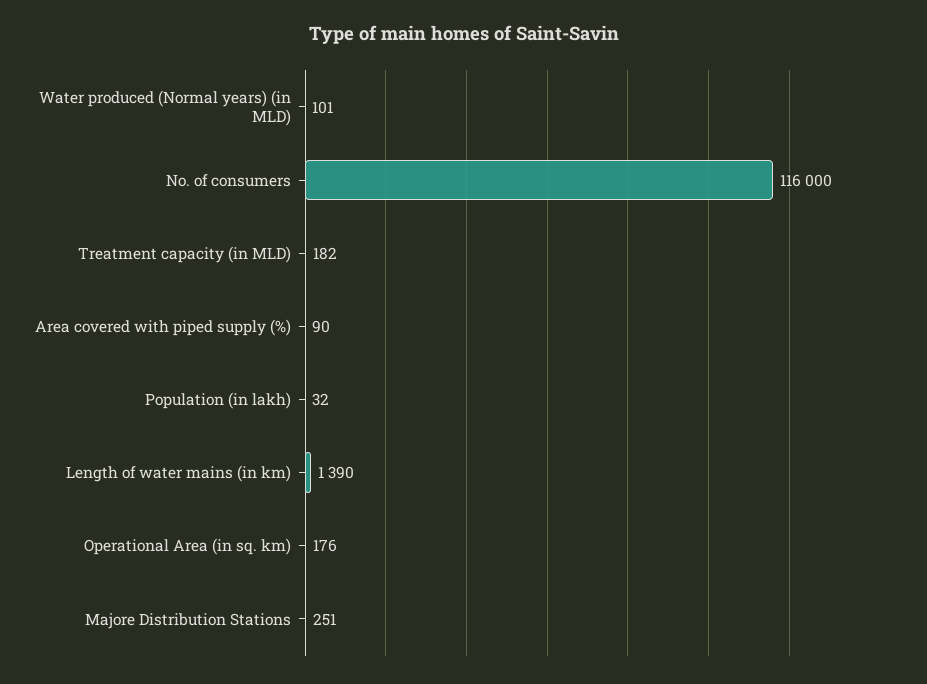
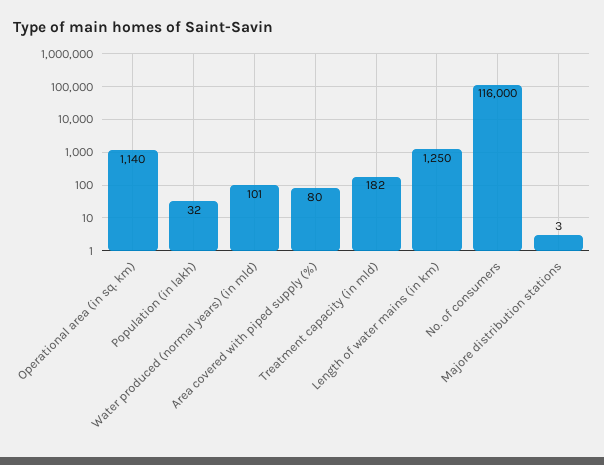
Area covered with piped supply (%): 90 -> 80
Length of water mains (in km): 1390 -> 1250
Operational Area (in sq. km): 176 -> 1140
Majore Distribution Stations: 251 -> 3

